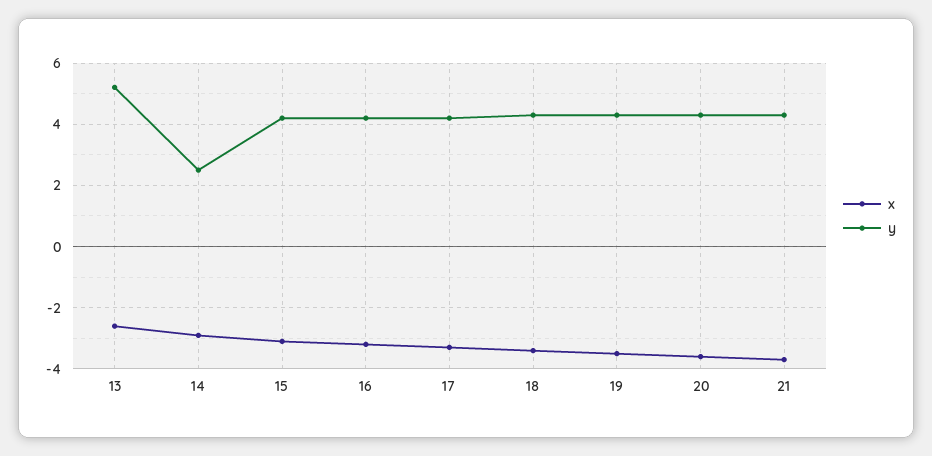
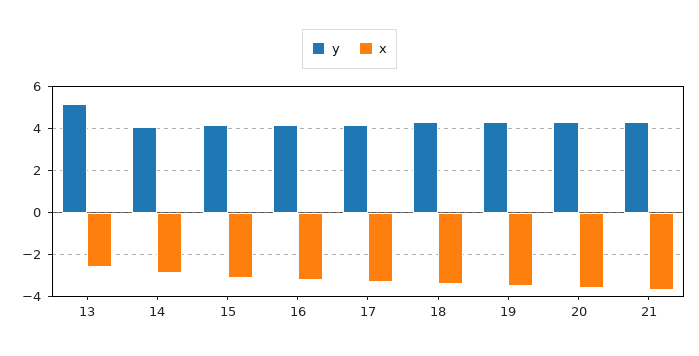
y, 14: 2.5 -> 4

